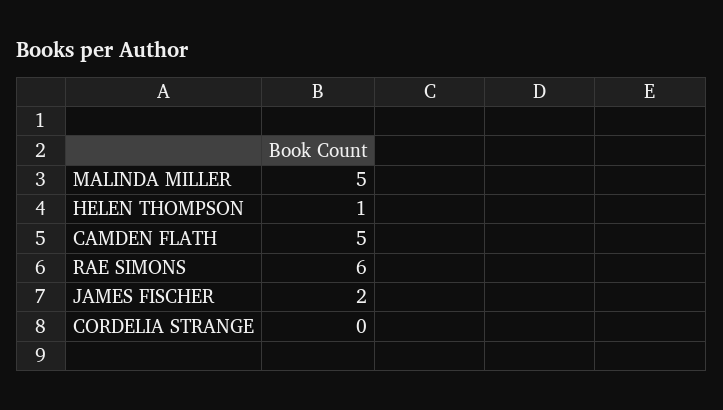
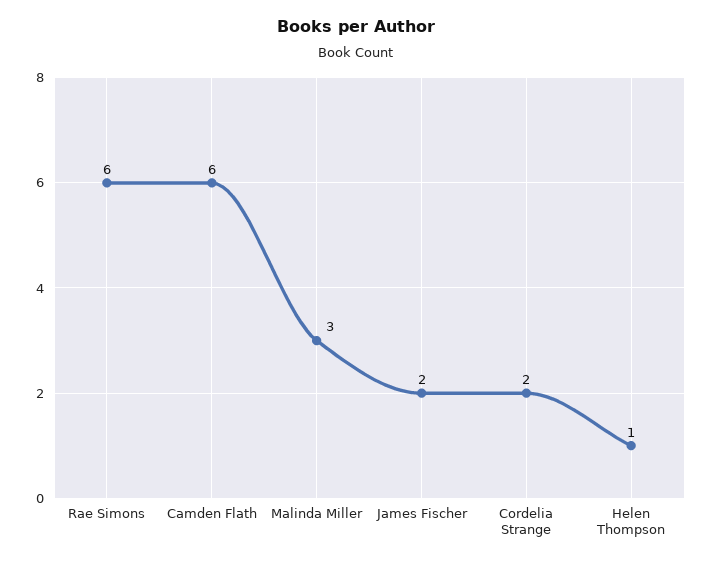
MALINDA MILLER: 5 -> 3
CAMDEN FLATH: 5 -> 6
CORDELIA STRANGE: 0 -> 2

